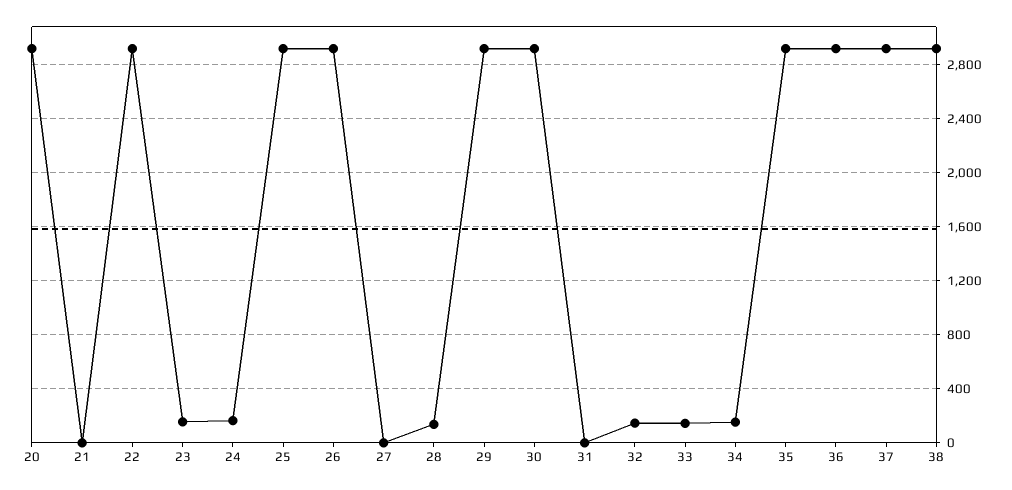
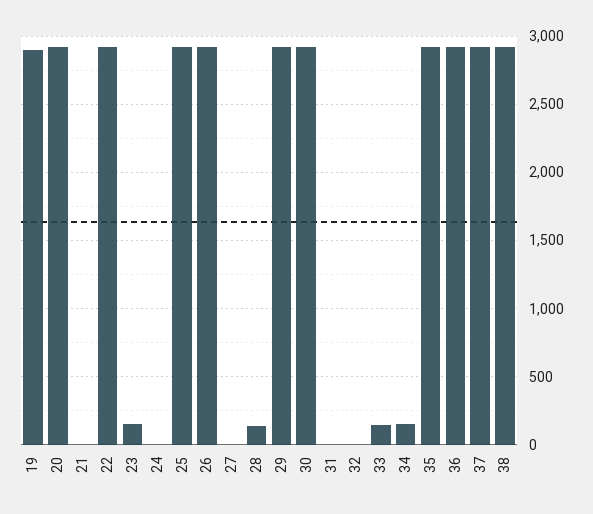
24: 150 -> 0
32: 150 -> 0
19: none -> 2900

